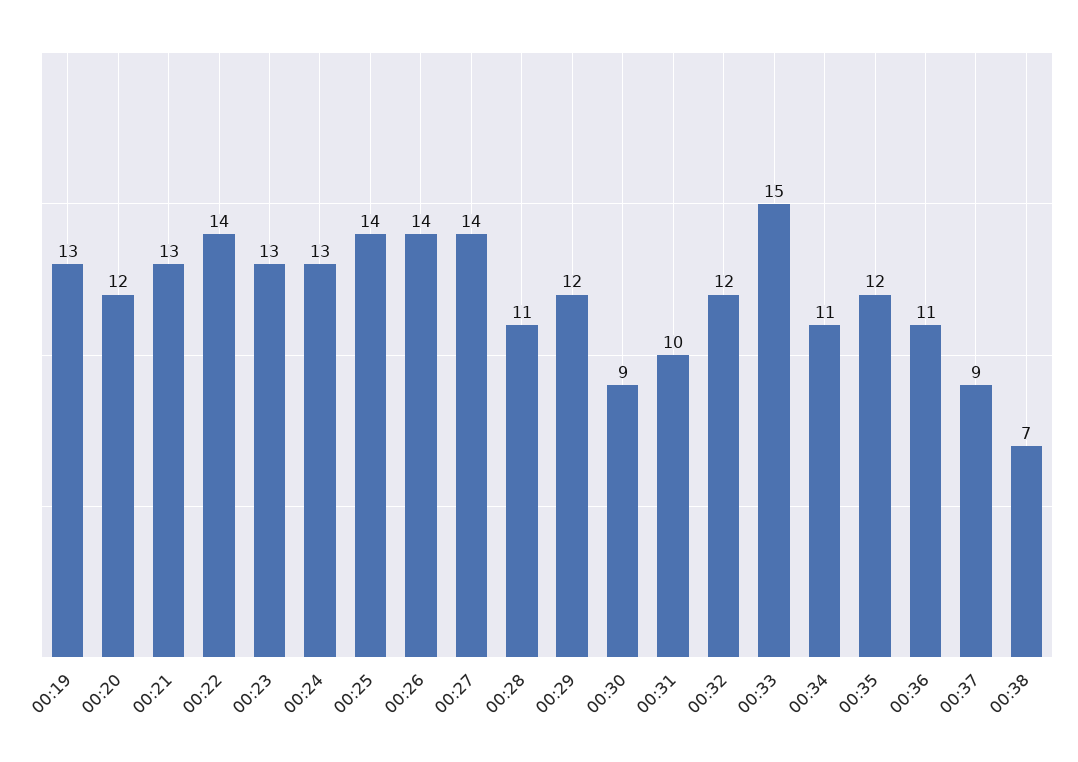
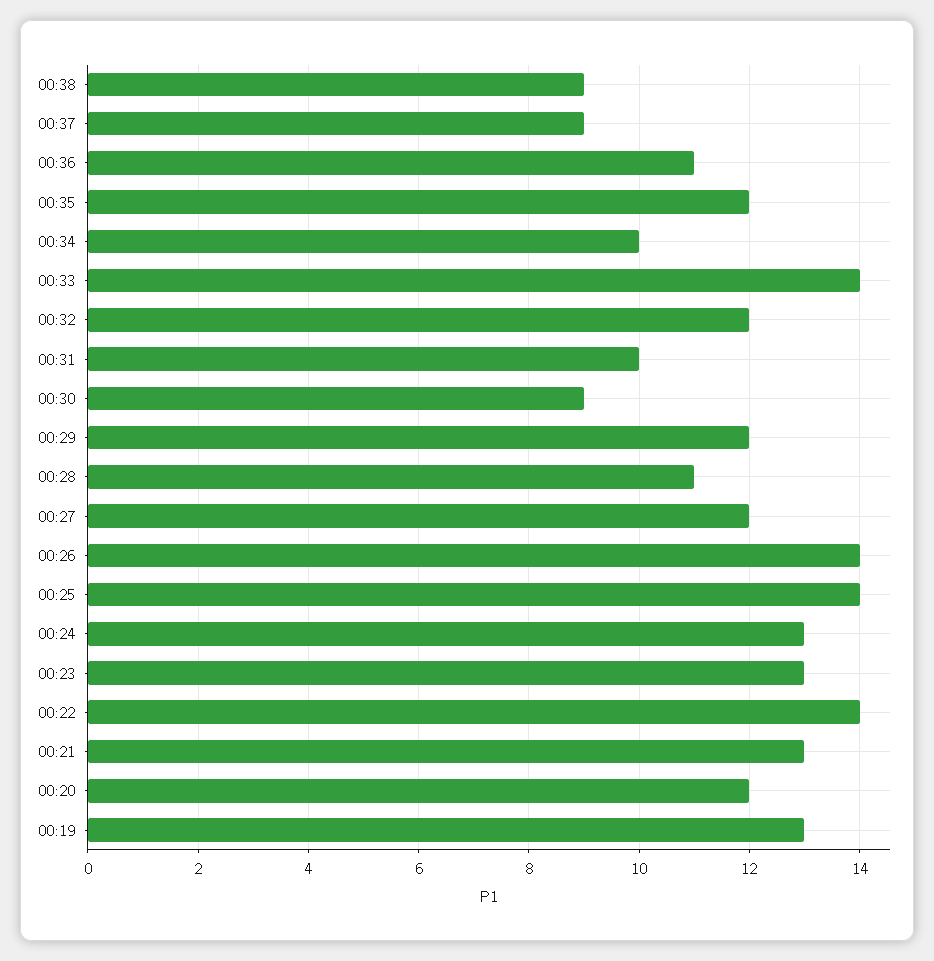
00:27: 14 -> 12
00:33: 15 -> 14
00:34: 11 -> 10
00:38: 7 -> 9

